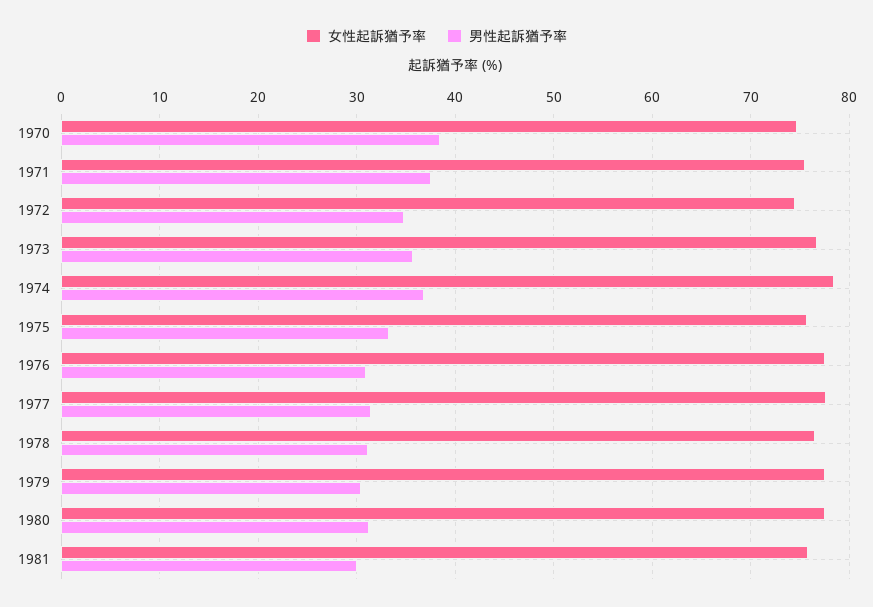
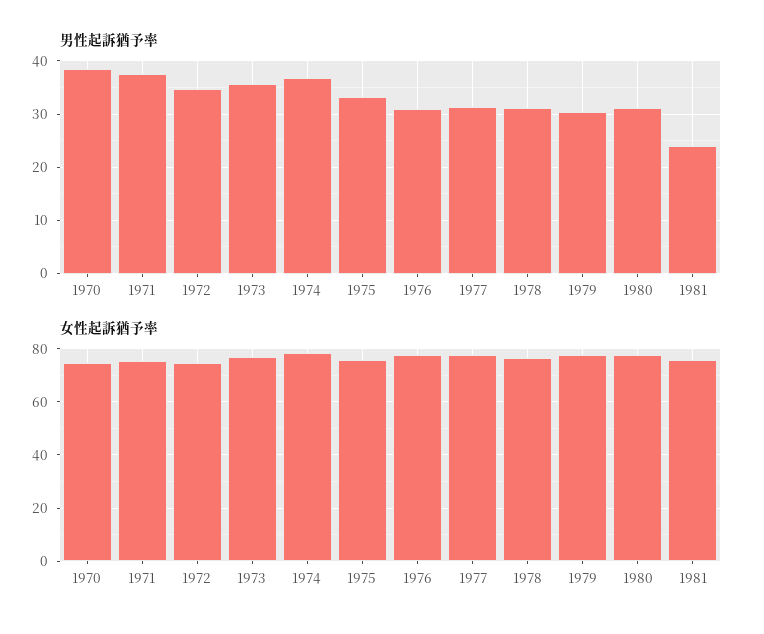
男性起訴猶予率, 1981: 30 -> 24

